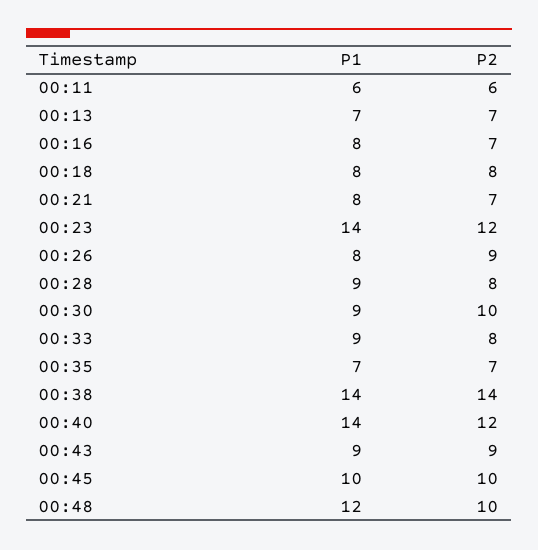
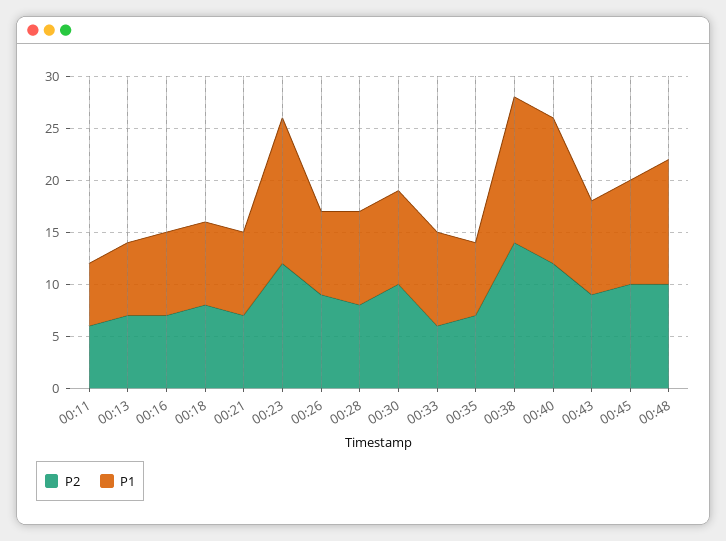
P2, 00:33: 8 -> 6

